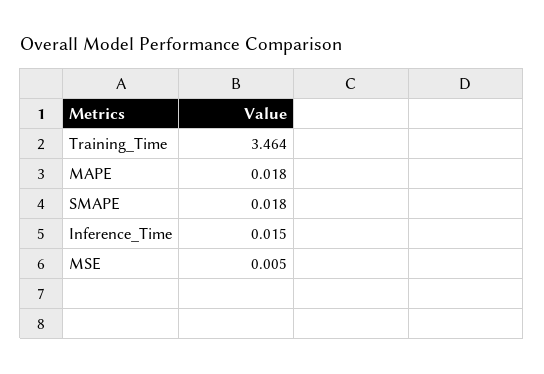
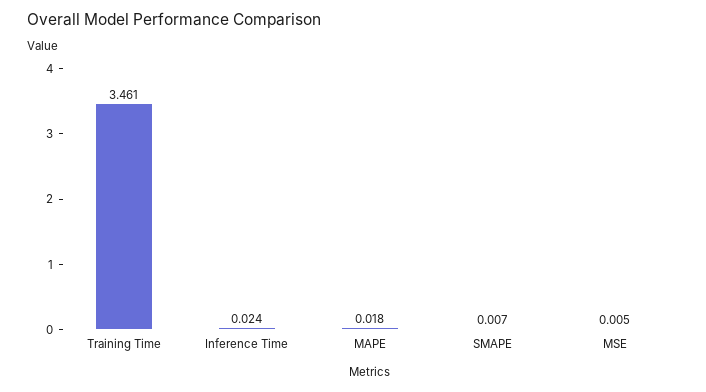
Training_Time: 3.464 -> 3.461
SMAPE: 0.018 -> 0.007
Inference_Time: 0.015 -> 0.024

